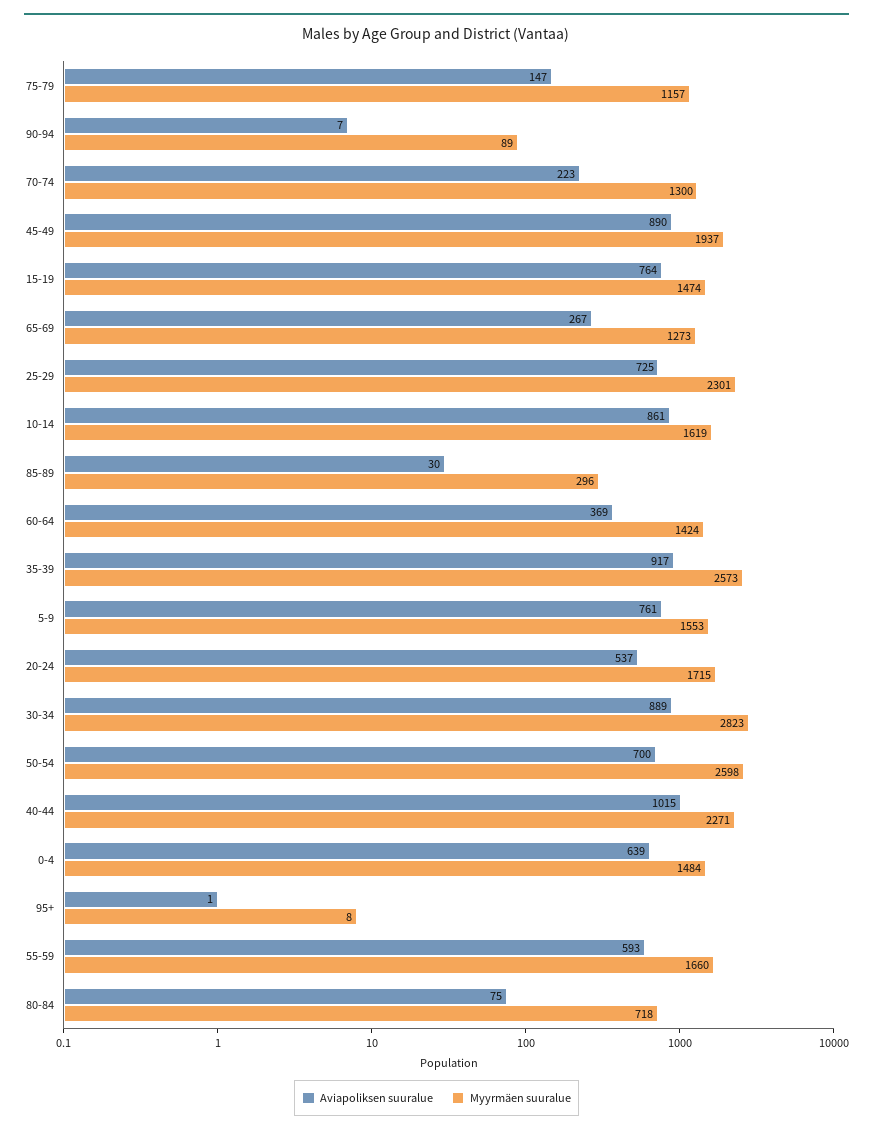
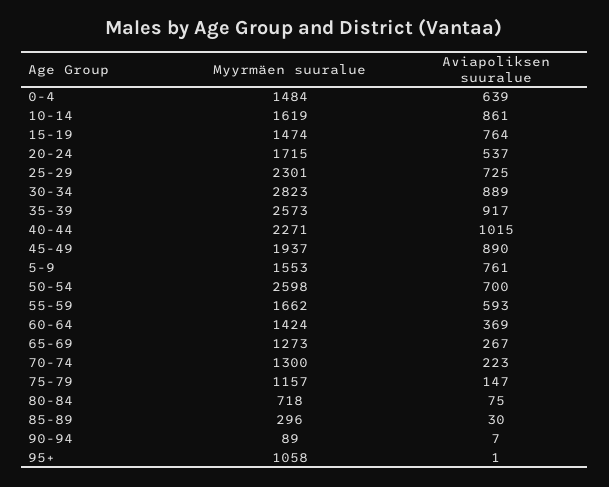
Myyrmäen suuralue, 95+: 8 -> 1058
Myyrmäen suuralue, 55-59: 1660 -> 1662

